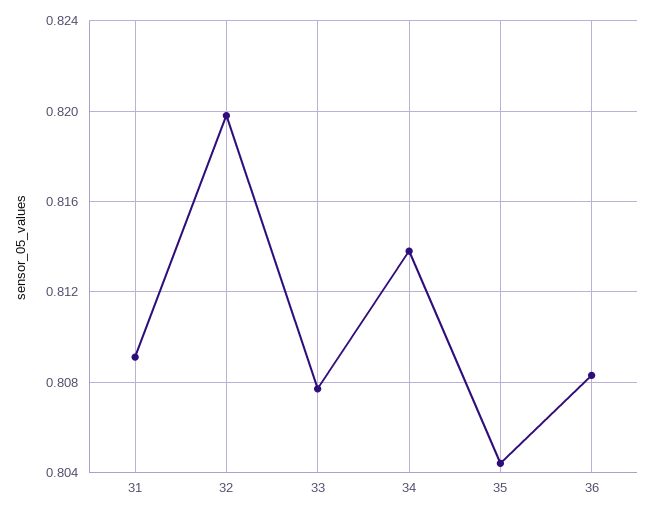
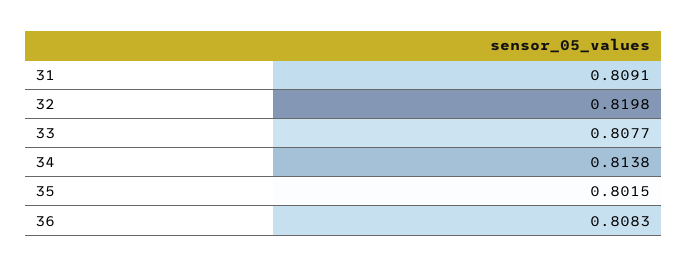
35: 0.8045 -> 0.8015

